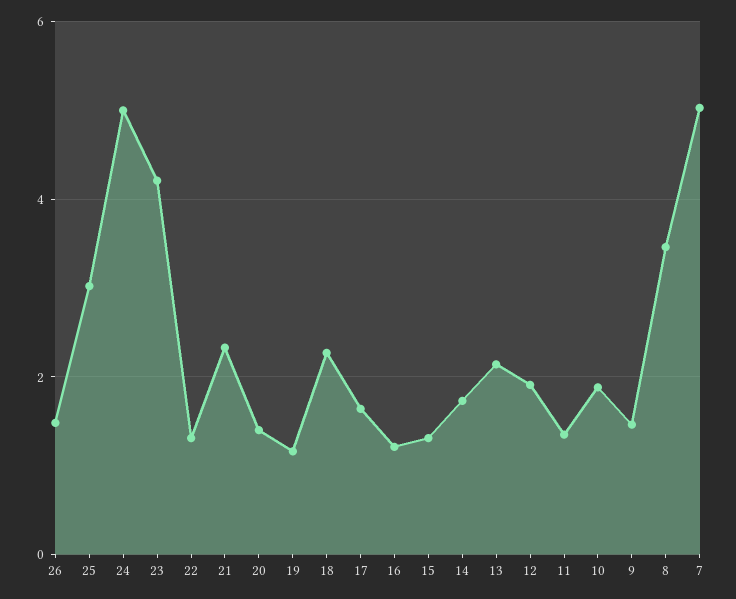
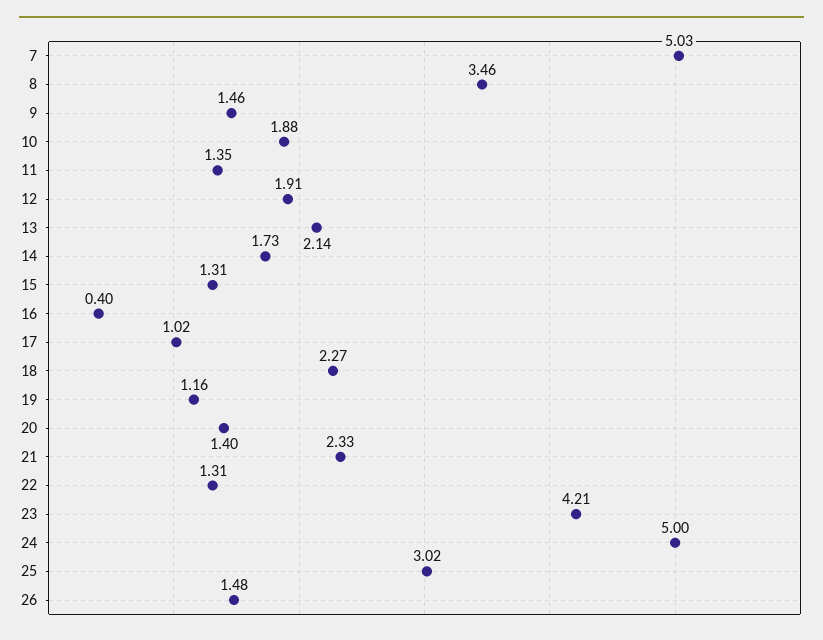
17: 1.6 -> 1.02
16: 1.2 -> 0.4

